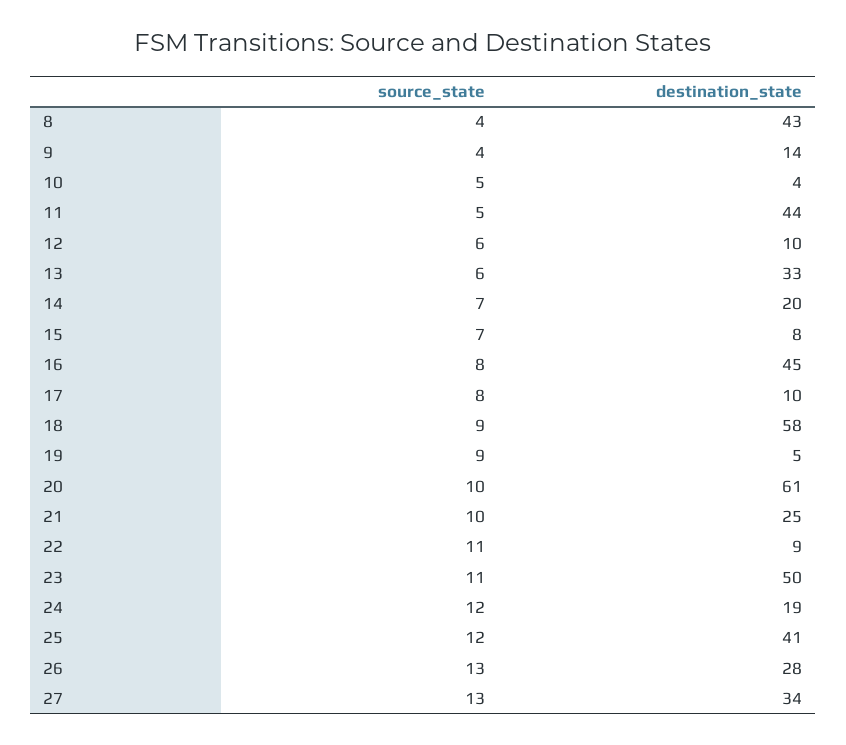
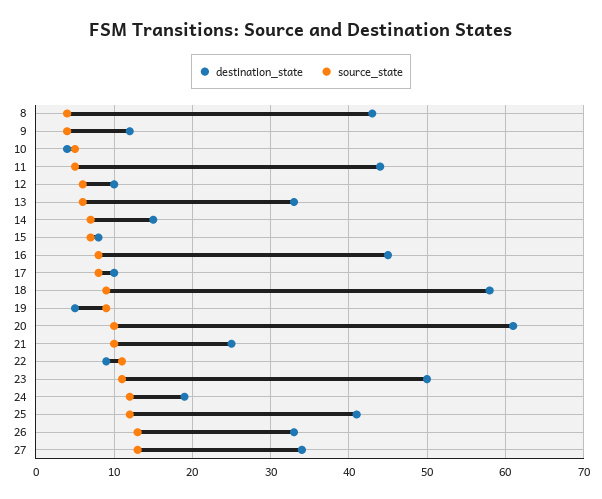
destination_state, 9: 14 -> 12
destination_state, 14: 20 -> 15
destination_state, 26: 28 -> 33

